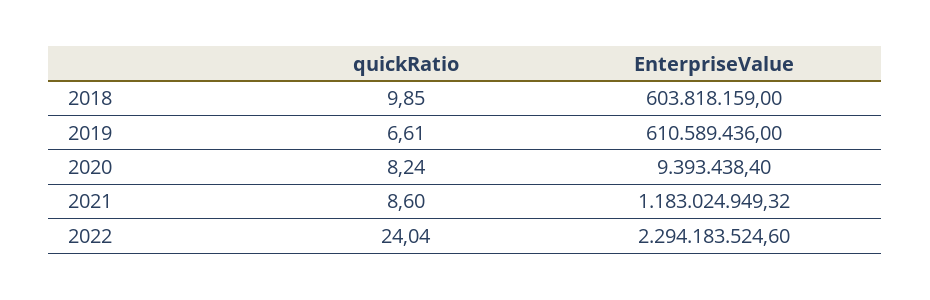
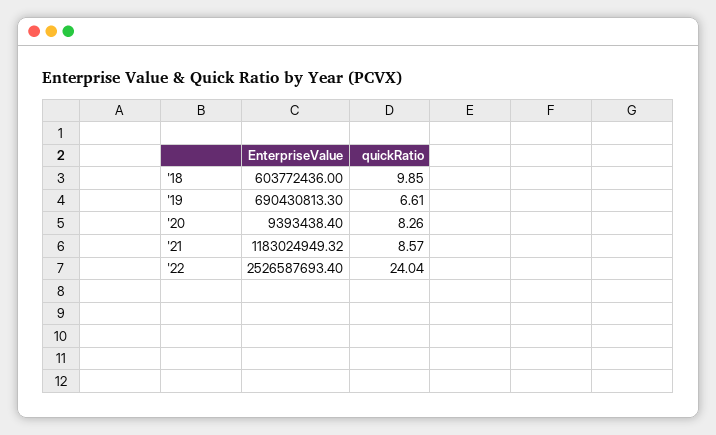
EnterpriseValue, 2018: 603818159 -> 603772436
EnterpriseValue, 2019: 610589436 -> 690430813.3
quickRatio, 2020: 8.24 -> 8.26
quickRatio, 2021: 8.6 -> 8.57
EnterpriseValue, 2022: 2294183524.6 -> 2526587693.4

